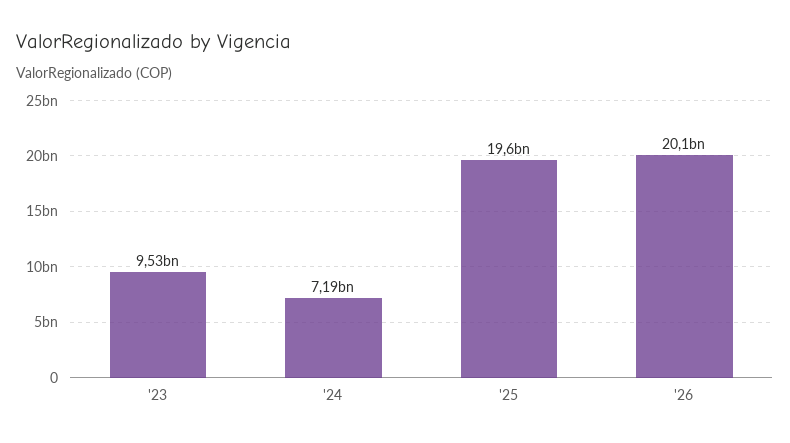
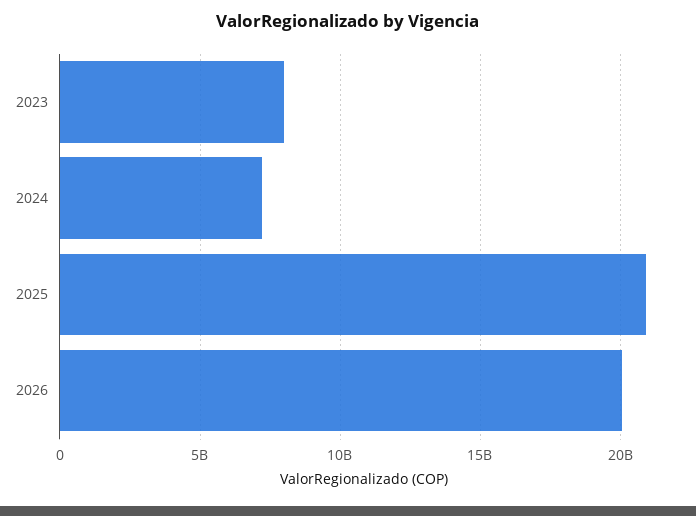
'23: 9530000000 -> 8000000000
'25: 19600000000 -> 21000000000

